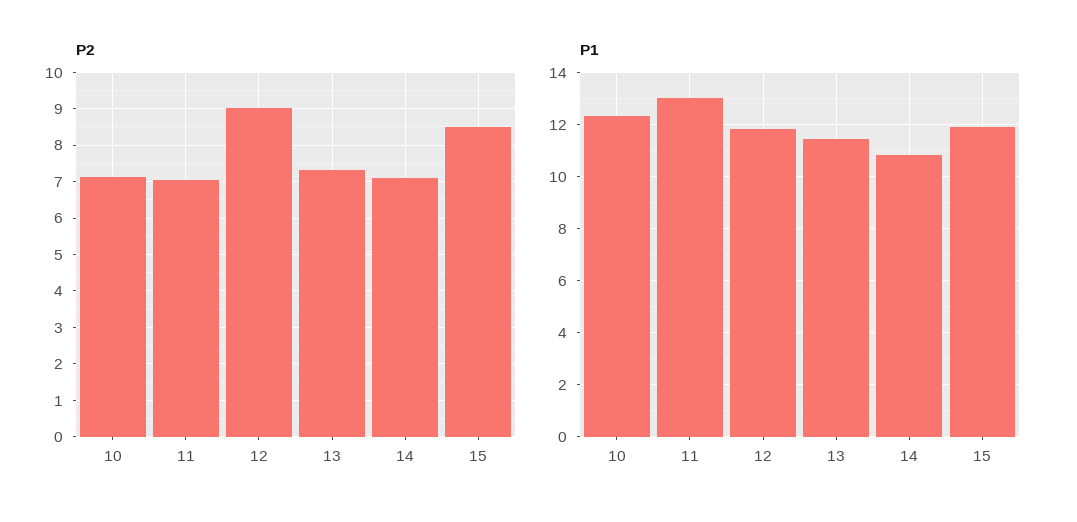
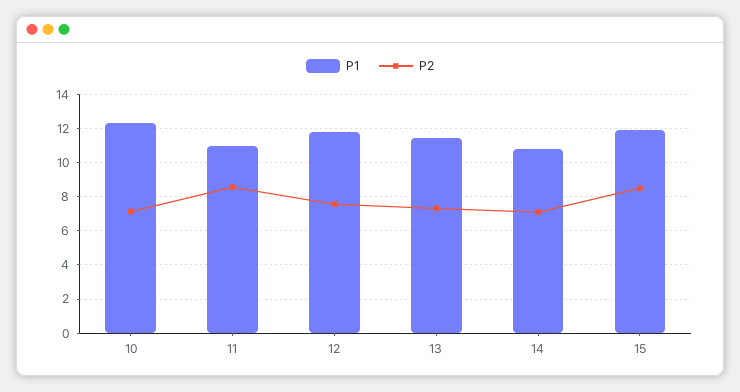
P2, 11: 7 -> 8.5
P2, 12: 9 -> 7.5
P1, 11: 13 -> 11

